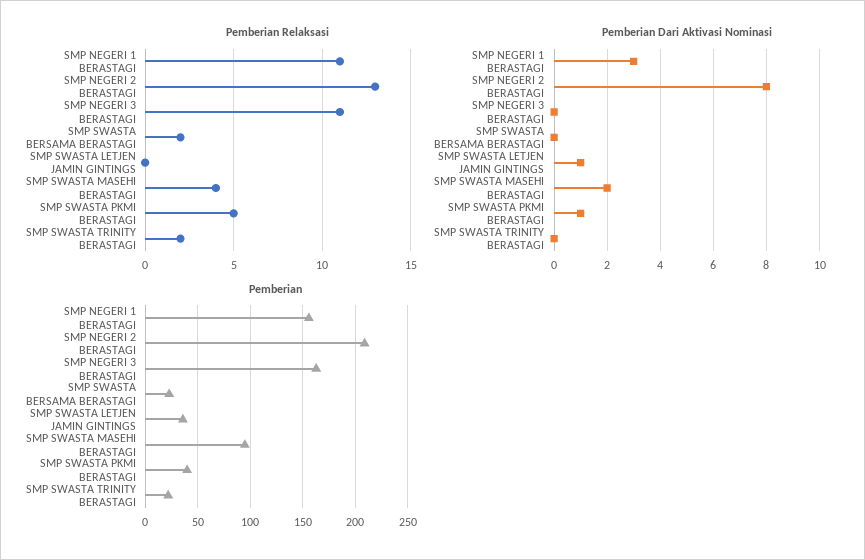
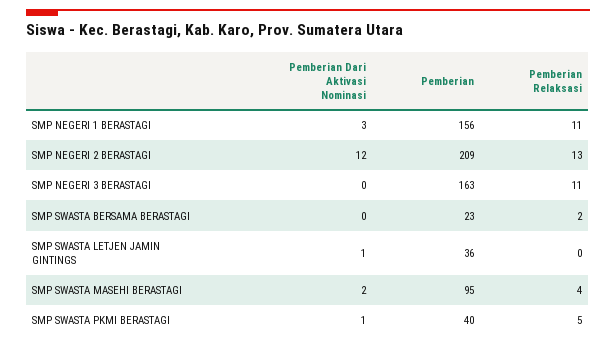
Pemberian Relaksasi, SMP SWASTA TRINITY BERASTAGI: 2 -> none
Pemberian Dari Aktivasi Nominasi, SMP NEGERI 2 BERASTAGI: 8 -> 12
Pemberian Dari Aktivasi Nominasi, SMP SWASTA TRINITY BERASTAGI: 0 -> none
Pemberian, SMP SWASTA TRINITY BERASTAGI: 20 -> none

